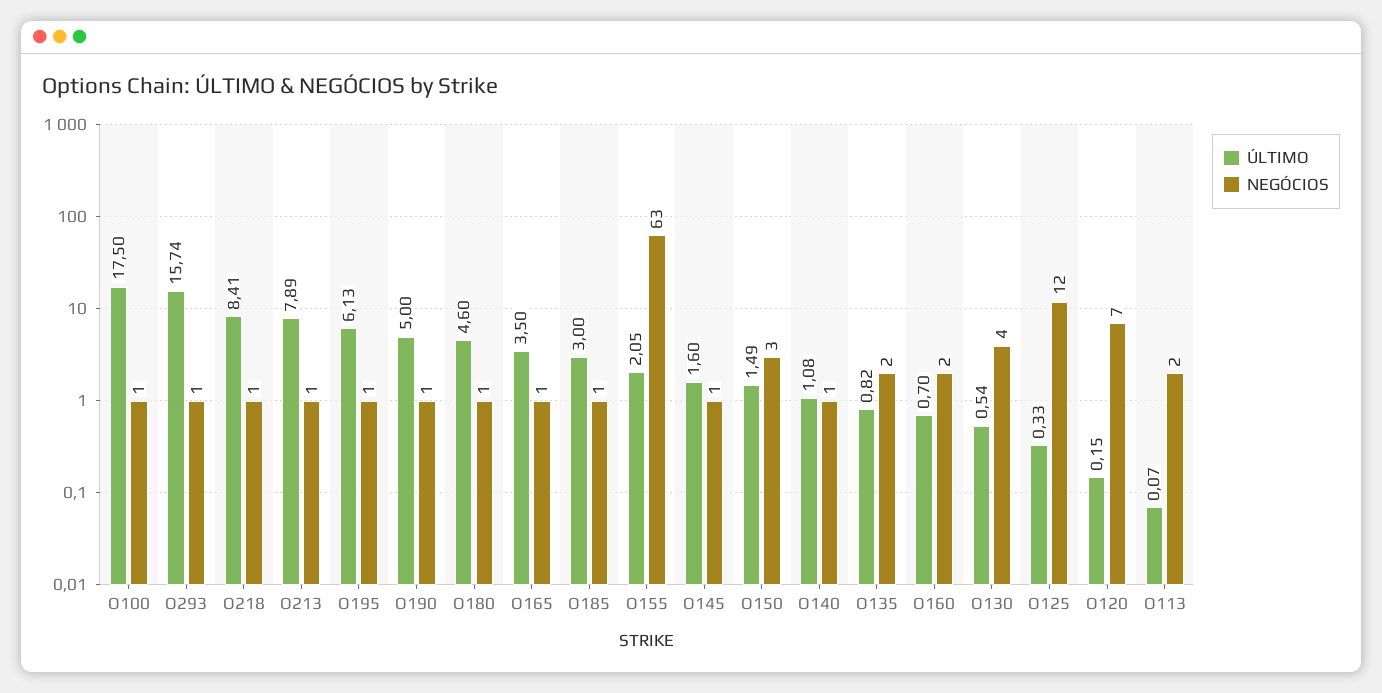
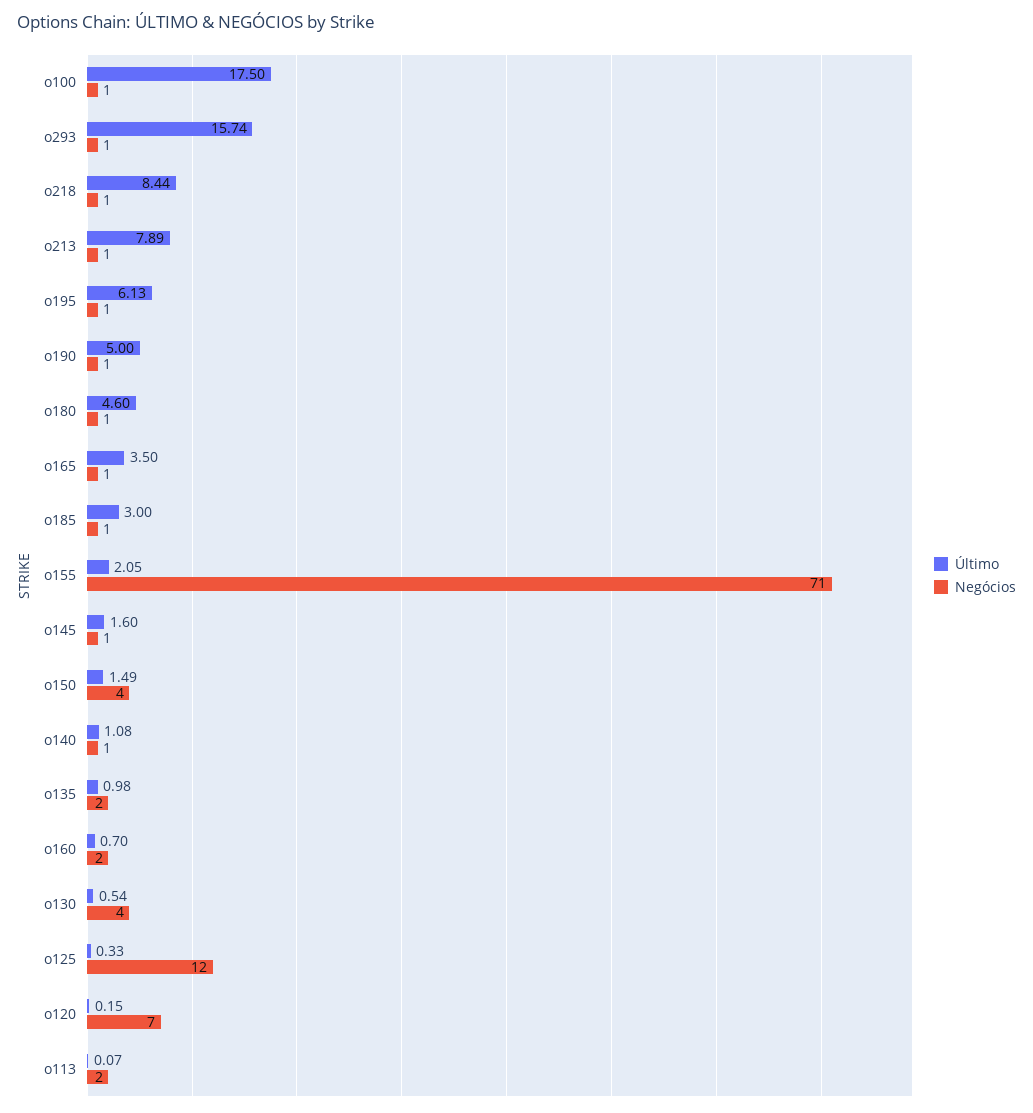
ÚLTIMO, O218: 8.41 -> 8.44
NEGÓCIOS, O155: 63 -> 71
NEGÓCIOS, O150: 3 -> 4
ÚLTIMO, O135: 0.82 -> 0.98

